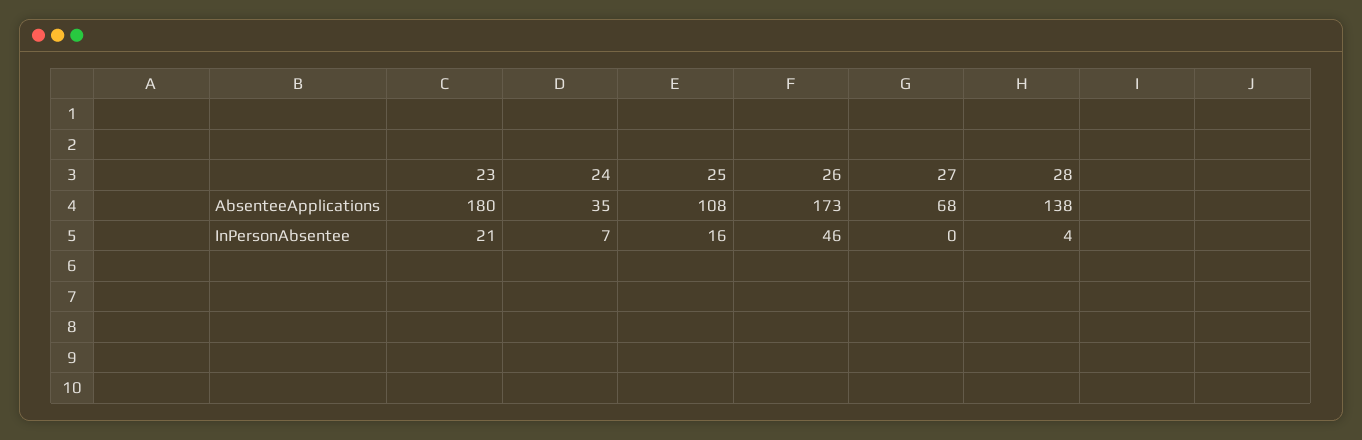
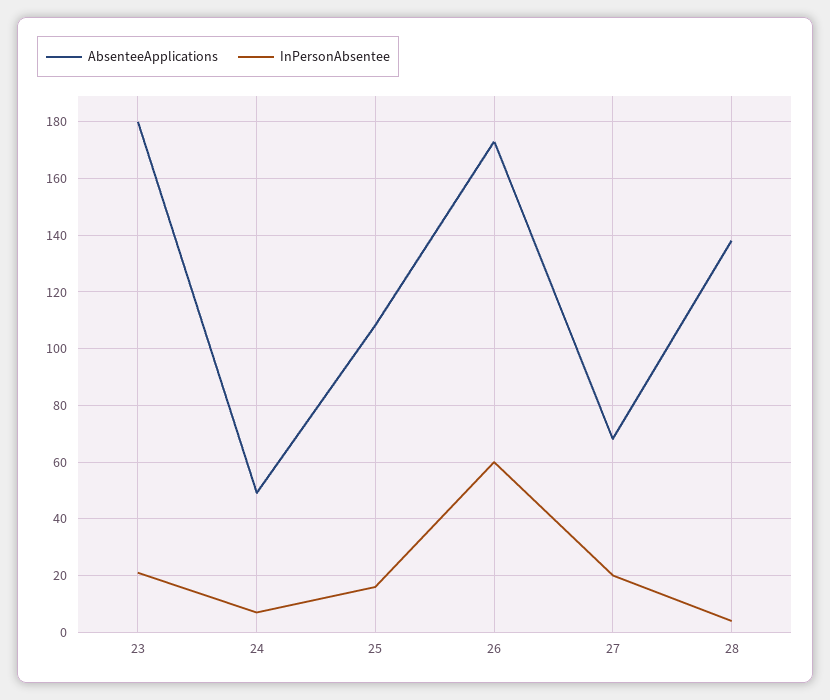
AbsenteeApplications, 24: 35 -> 50
InPersonAbsentee, 26: 46 -> 60
InPersonAbsentee, 27: 0 -> 20

